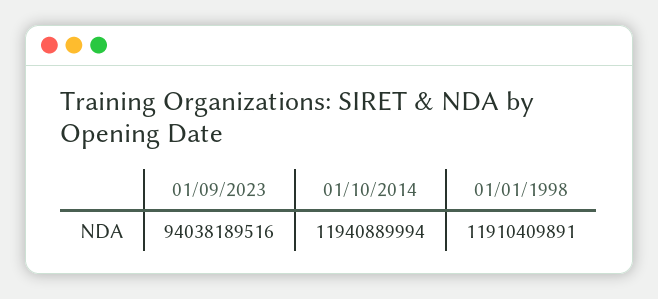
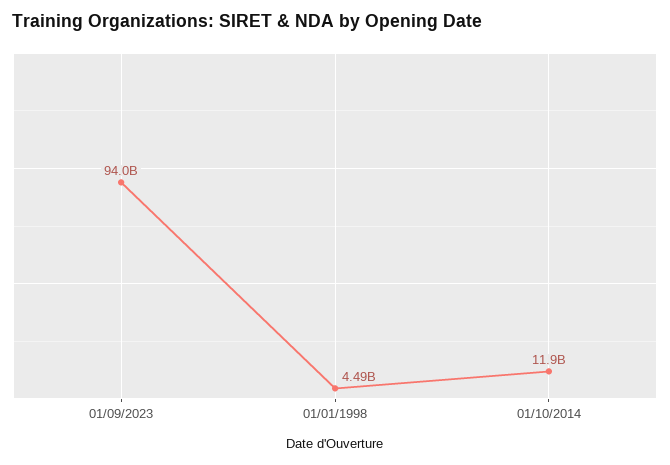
01/01/1998: 11910409891 -> 4490000000

